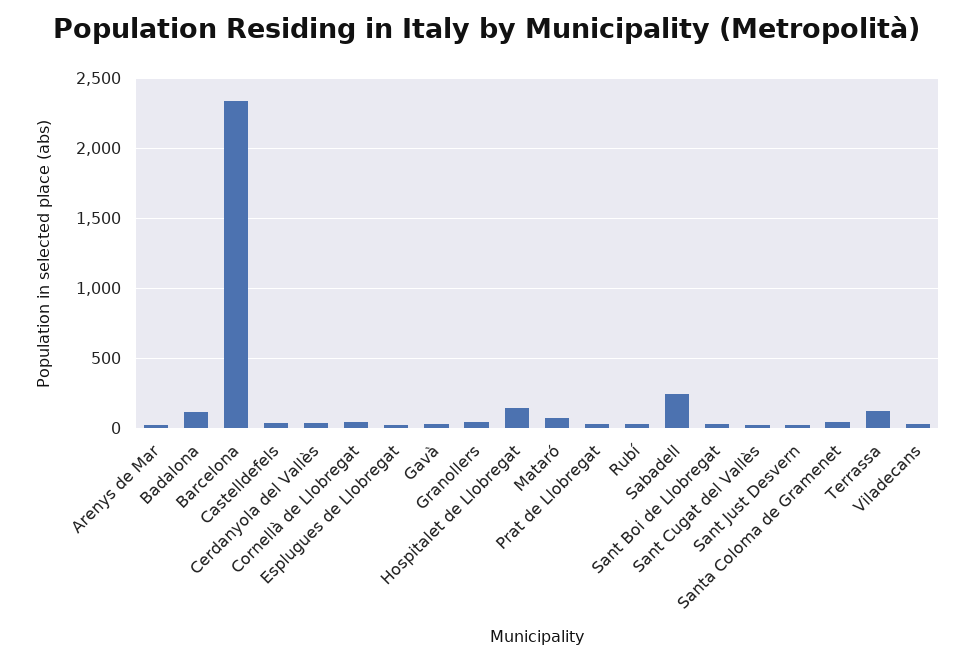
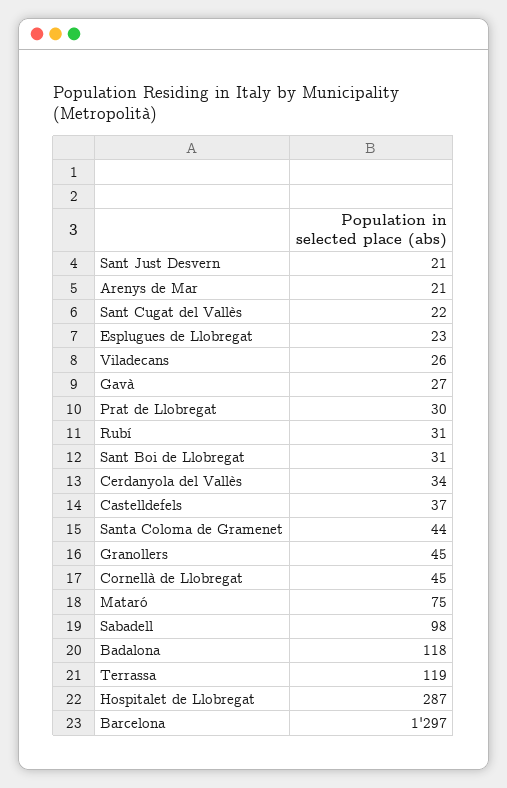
Barcelona: 2350 -> 1297
Hospitalet de Llobregat: 150 -> 287
Sabadell: 250 -> 98

